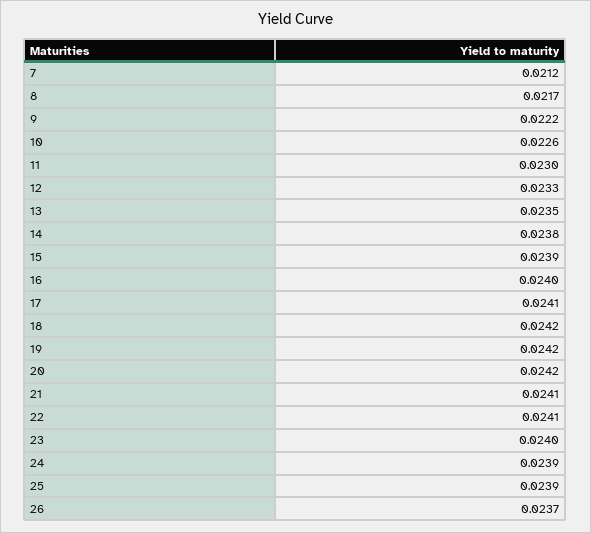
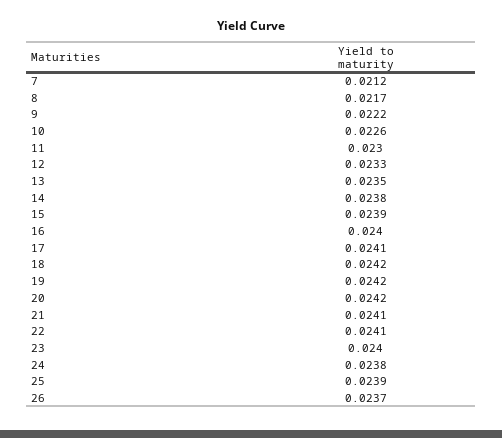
24: 0.0239 -> 0.0238

